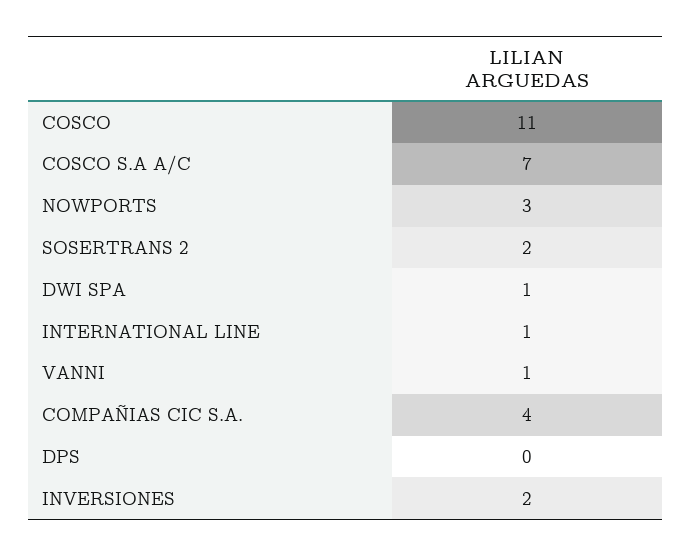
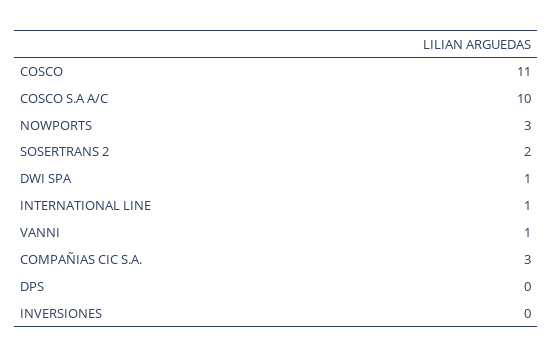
COSCO S.A A/C: 7 -> 10
COMPAÑIAS CIC S.A.: 4 -> 3
INVERSIONES: 2 -> 0

